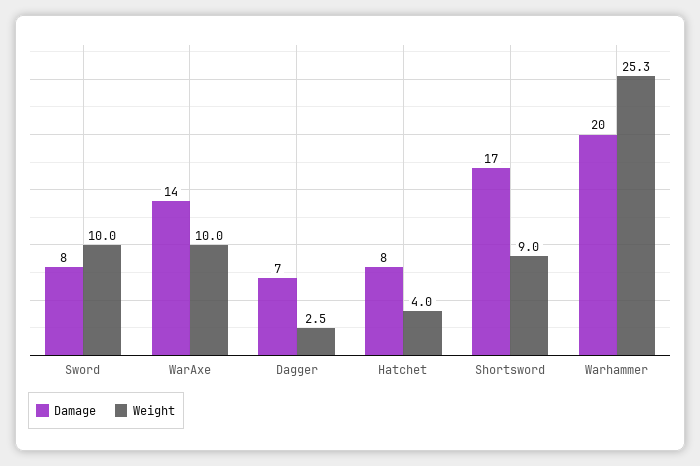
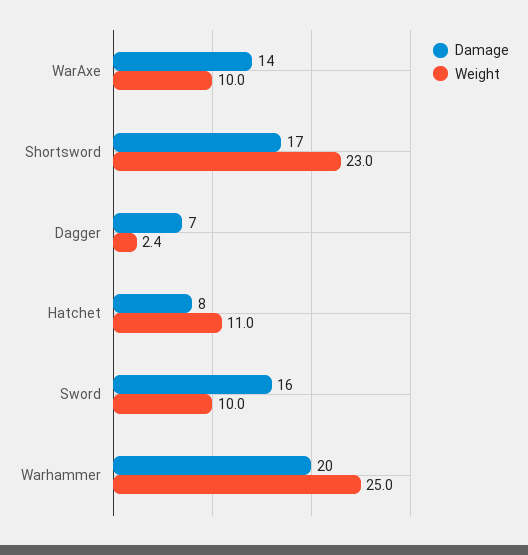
Damage, Sword: 8 -> 16
Weight, Dagger: 2.5 -> 2.4
Weight, Hatchet: 4 -> 11
Weight, Shortsword: 9 -> 23
Weight, Warhammer: 25.3 -> 25

